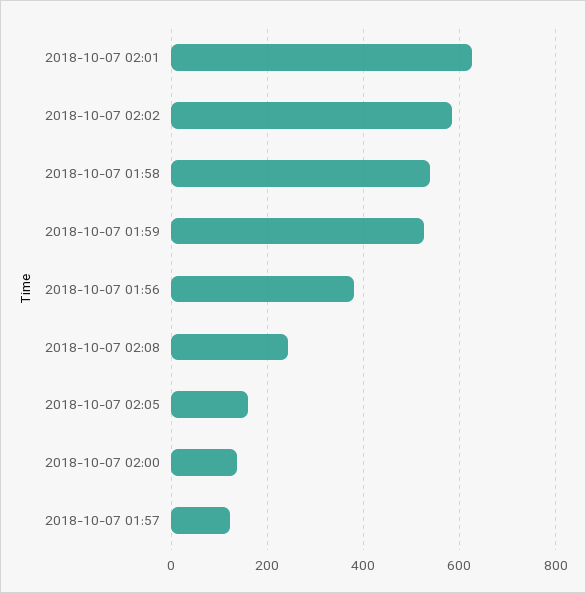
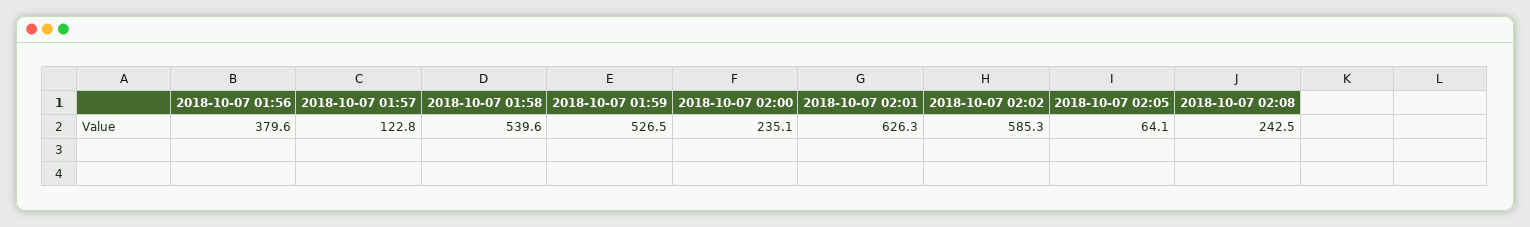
2018-10-07 02:05: 160 -> 64.1
2018-10-07 02:00: 140 -> 235.1

